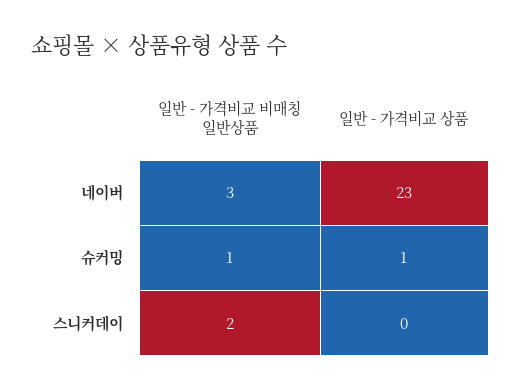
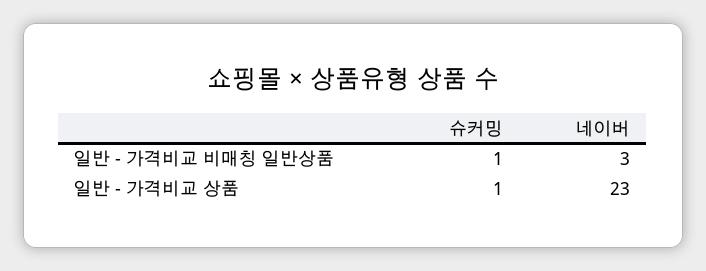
일반 - 가격비교 비매칭 일반상품, 스니커데이: 2 -> none
일반 - 가격비교 상품, 스니커데이: 0 -> none

